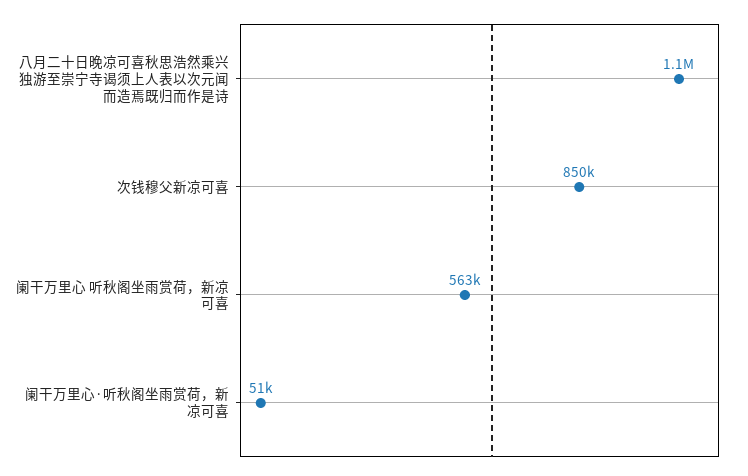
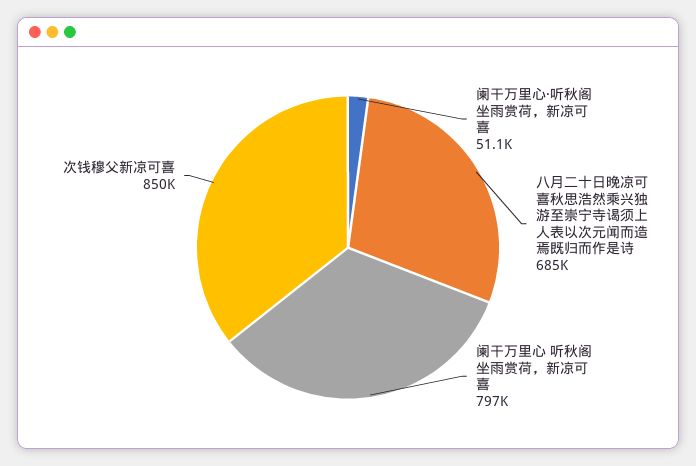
八月二十日晚凉可喜秋思浩然乘兴独游至崇宁寺谒须上人表以次元闻而造焉既归而作是诗: 1100000 -> 685000
阑干万里心 听秋阁坐雨赏荷，新凉可喜: 563000 -> 797000

